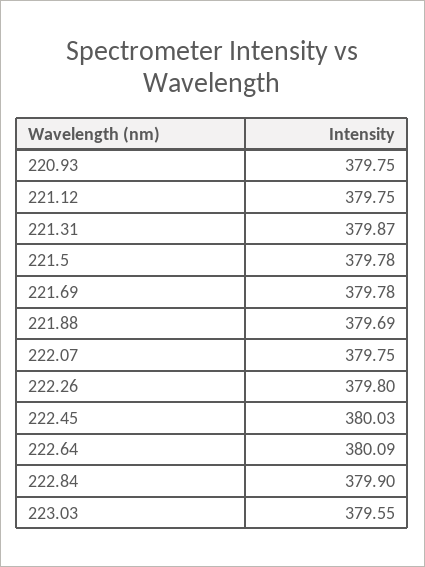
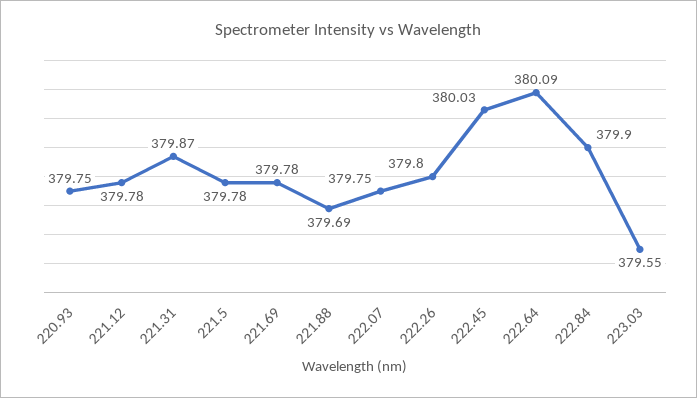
221.12: 379.75 -> 379.78

